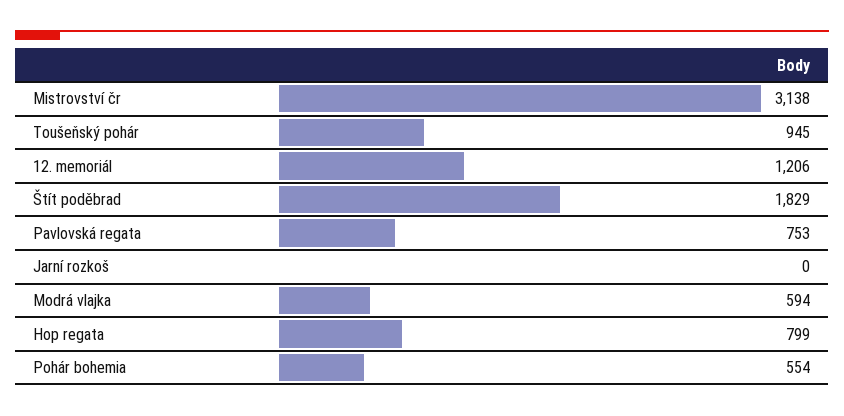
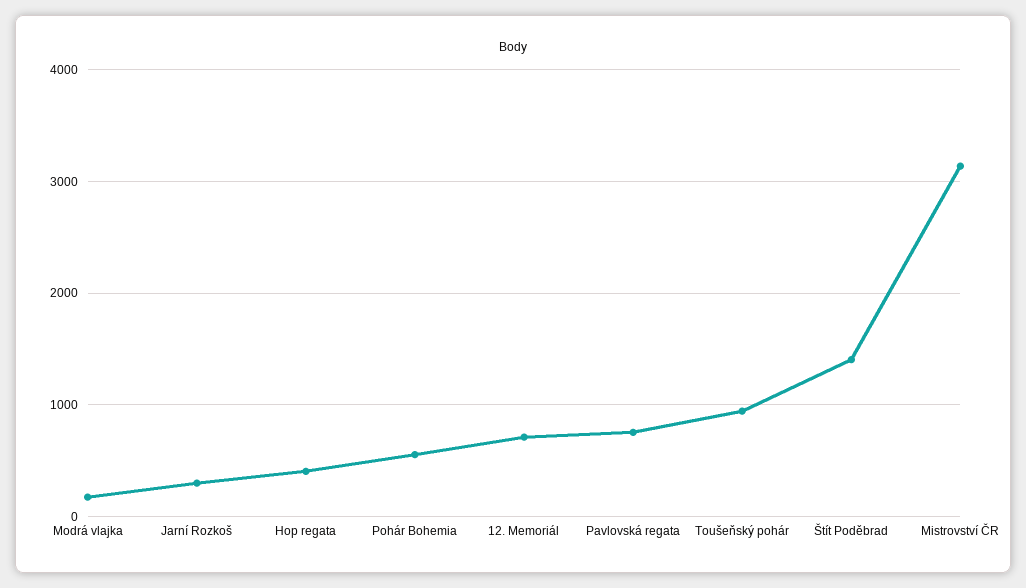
12. memoriál: 1206 -> 700
Štít poděbrad: 1829 -> 1400
Jarní rozkoš: 0 -> 300
Modrá vlajka: 594 -> 200
Hop regata: 799 -> 400

